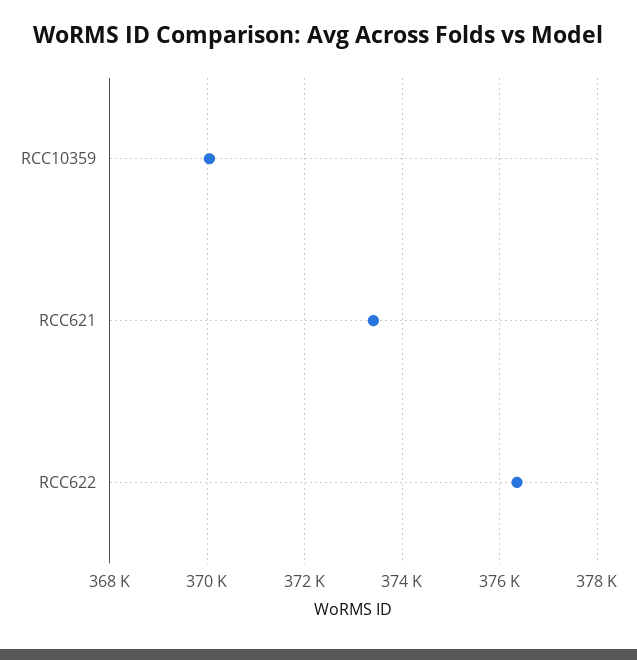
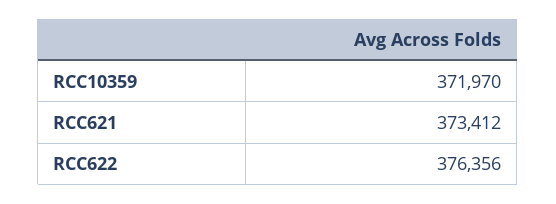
RCC10359: 370000 -> 371970

